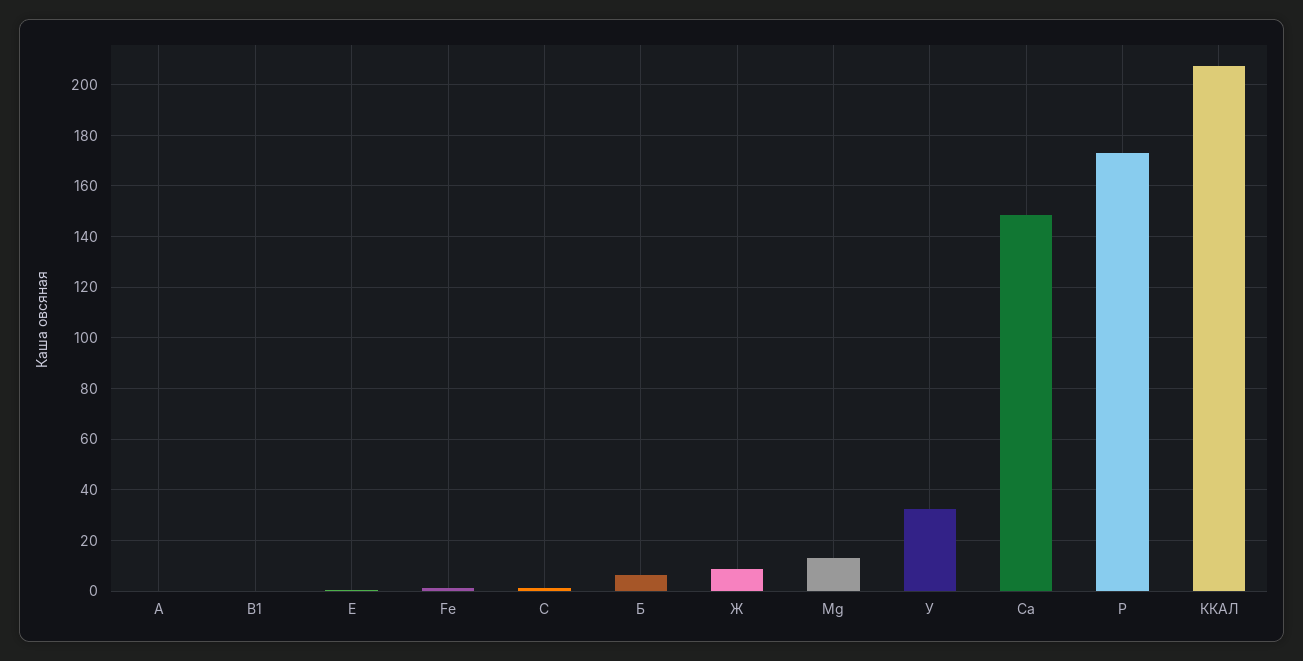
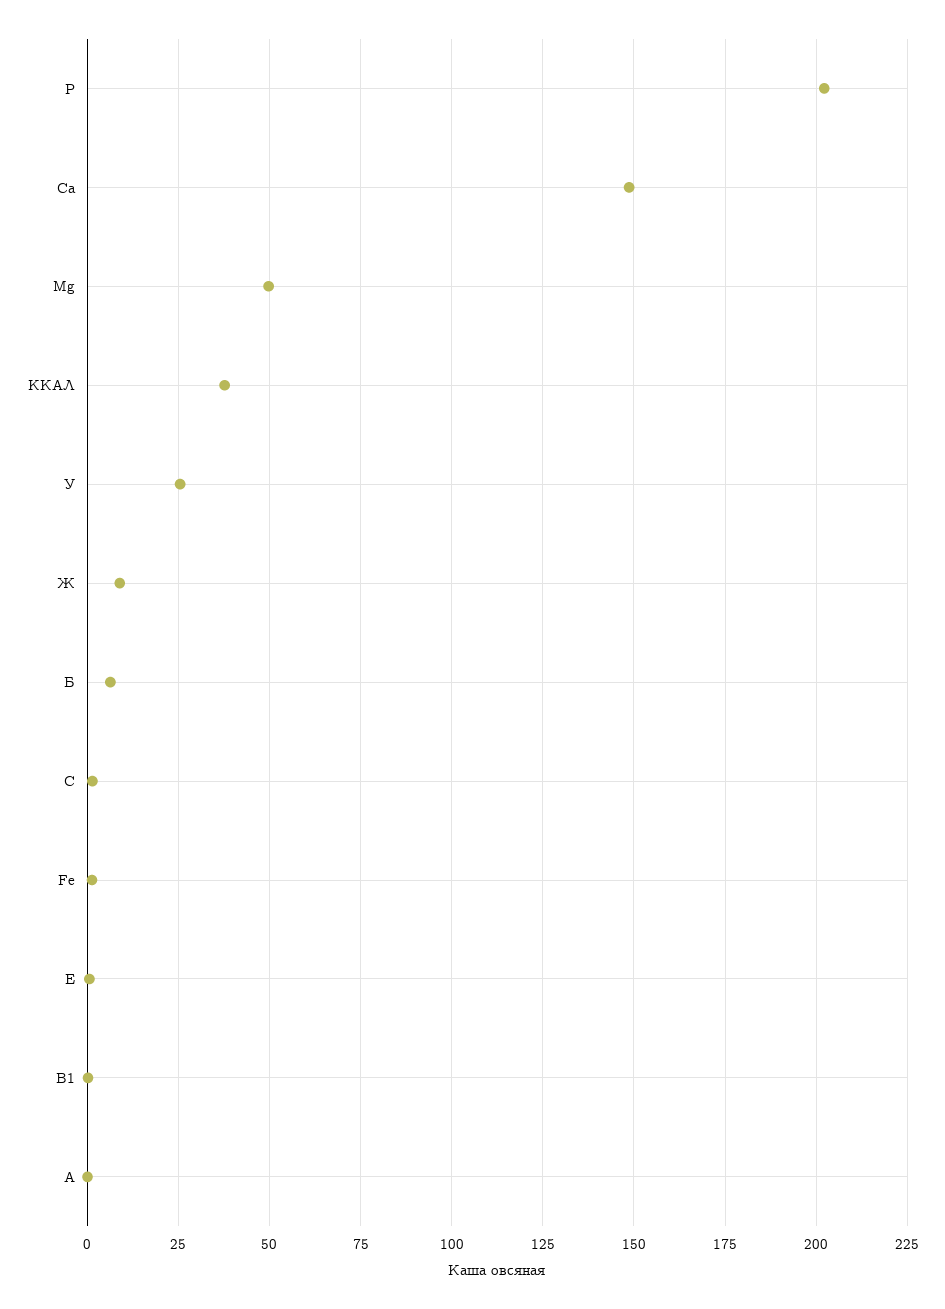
Мg: 12.5 -> 50
У: 32.5 -> 25
Р: 172.5 -> 202.5
ККАЛ: 207.5 -> 37.5

